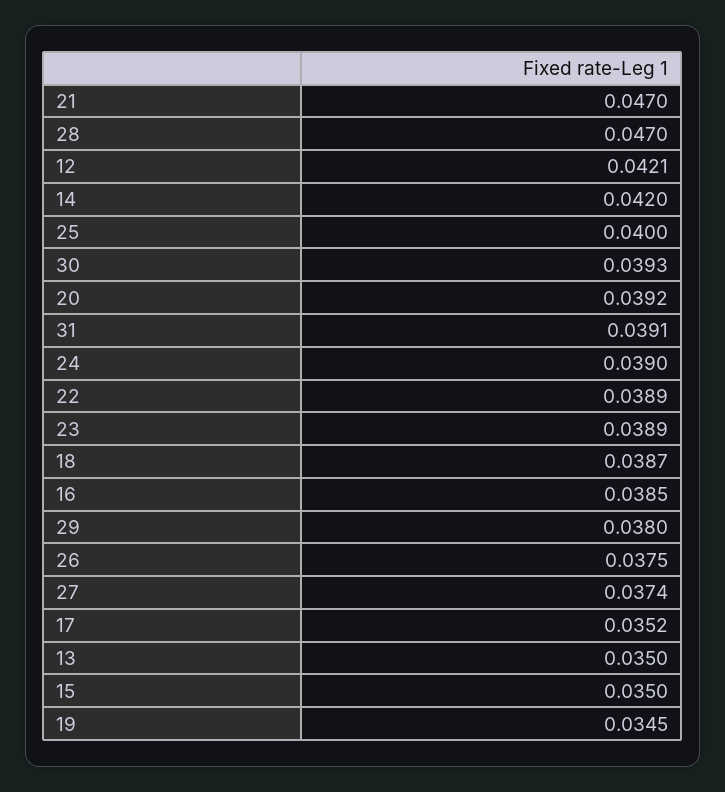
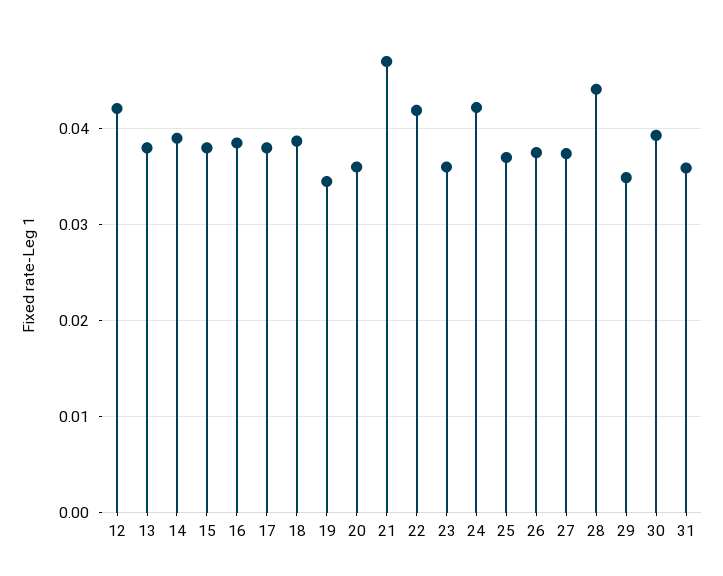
28: 0.047 -> 0.044
14: 0.042 -> 0.039
25: 0.04 -> 0.037
20: 0.0392 -> 0.036
31: 0.0391 -> 0.036
24: 0.039 -> 0.042
22: 0.0389 -> 0.042
23: 0.0389 -> 0.036
29: 0.038 -> 0.035
17: 0.0352 -> 0.038
13: 0.035 -> 0.038
15: 0.035 -> 0.038

